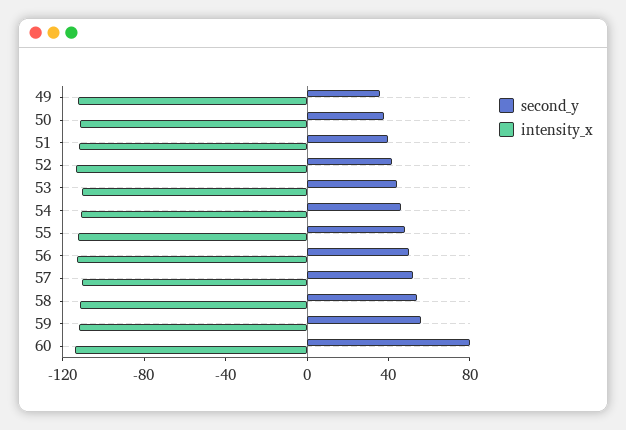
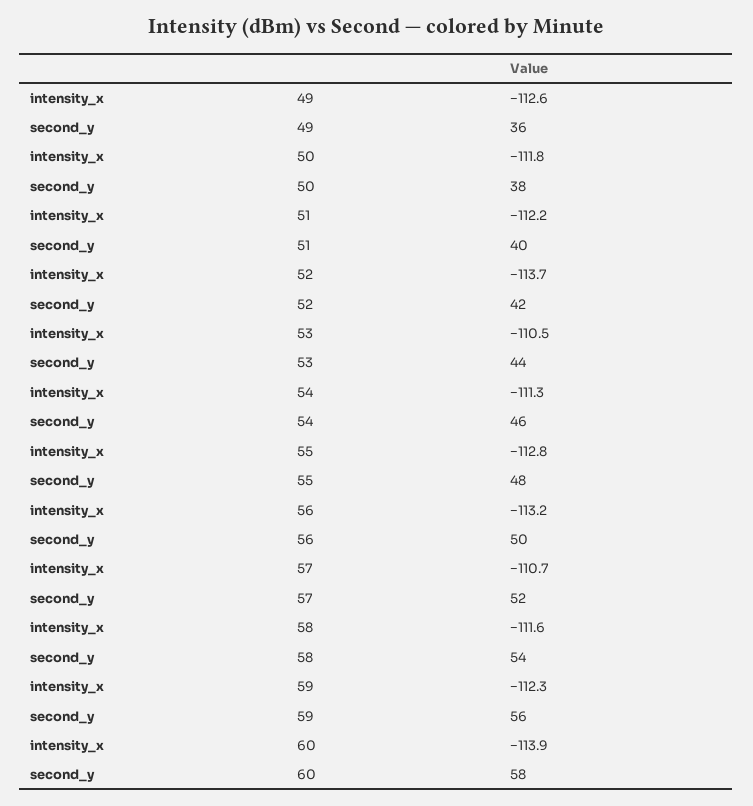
second_y, 60: 80 -> 58

